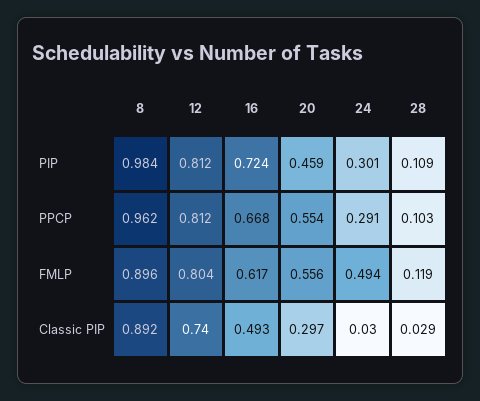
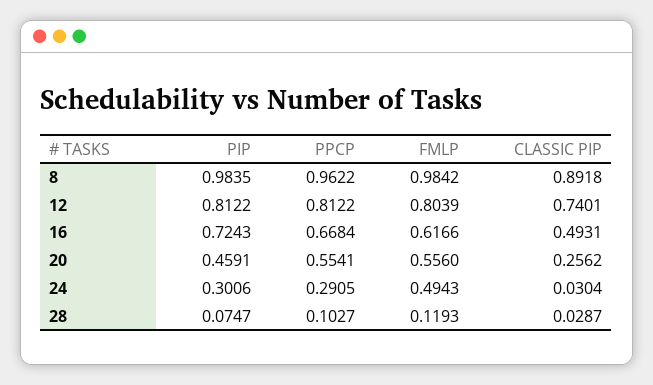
28, PIP: 0.109 -> 0.0747
8, FMLP: 0.896 -> 0.9842
20, Classic PIP: 0.297 -> 0.2562

